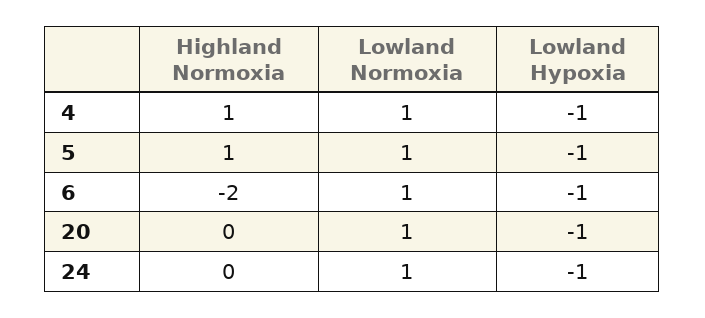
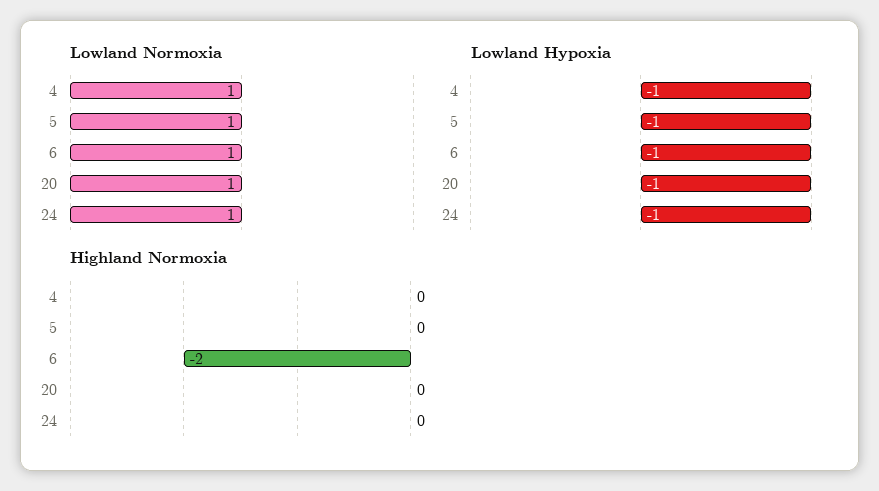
Highland Normoxia, 4: 1 -> 0
Highland Normoxia, 5: 1 -> 0

